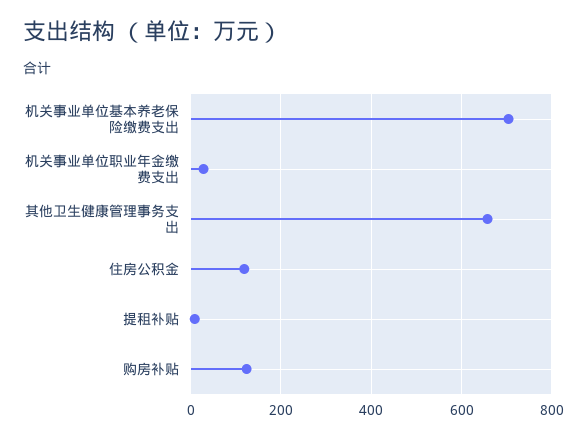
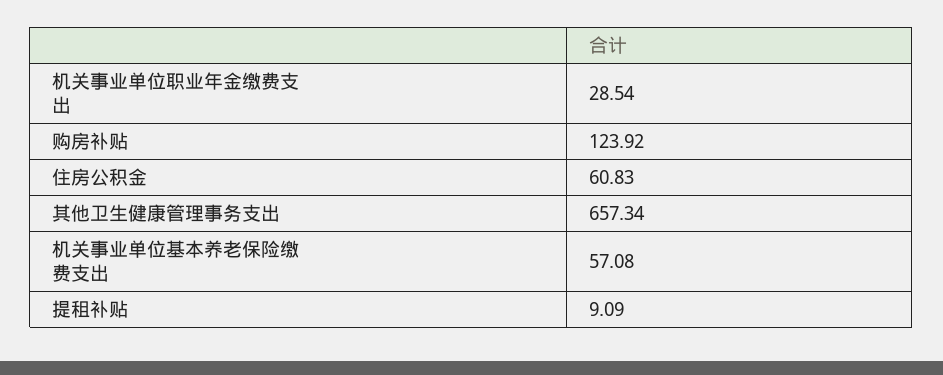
机关事业单位基本养老保险缴费支出: 700 -> 57.08
住房公积金: 120 -> 60.83

